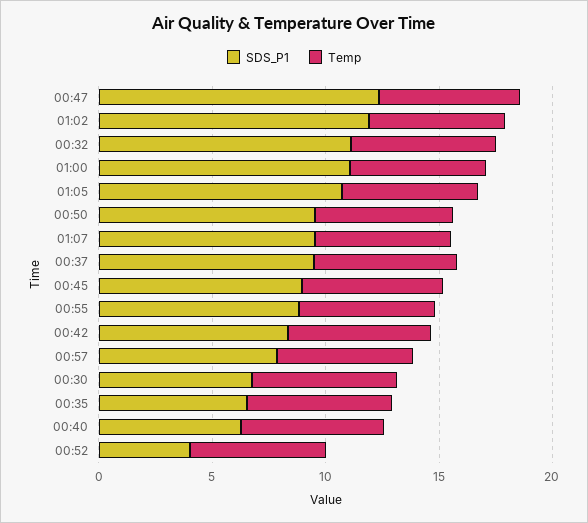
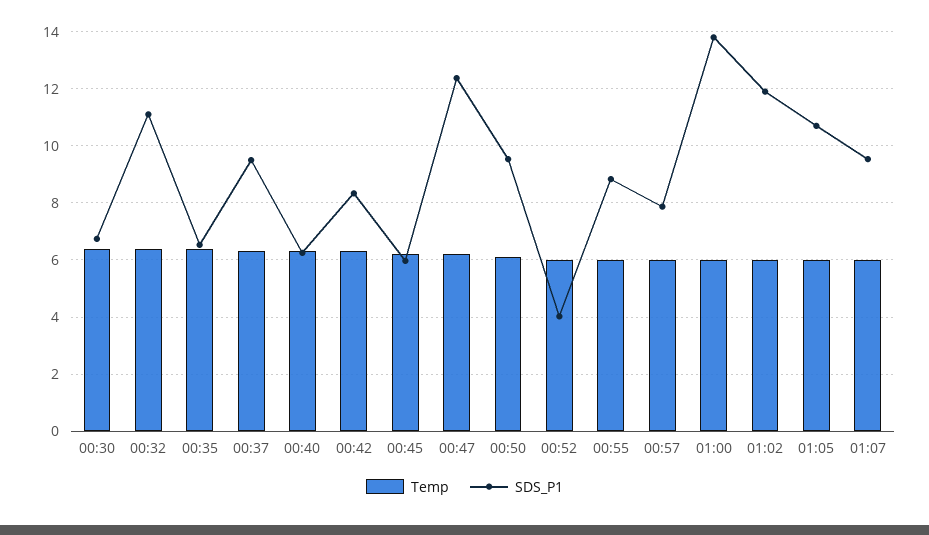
SDS_P1, 01:00: 11 -> 13.75
SDS_P1, 00:45: 9 -> 6

